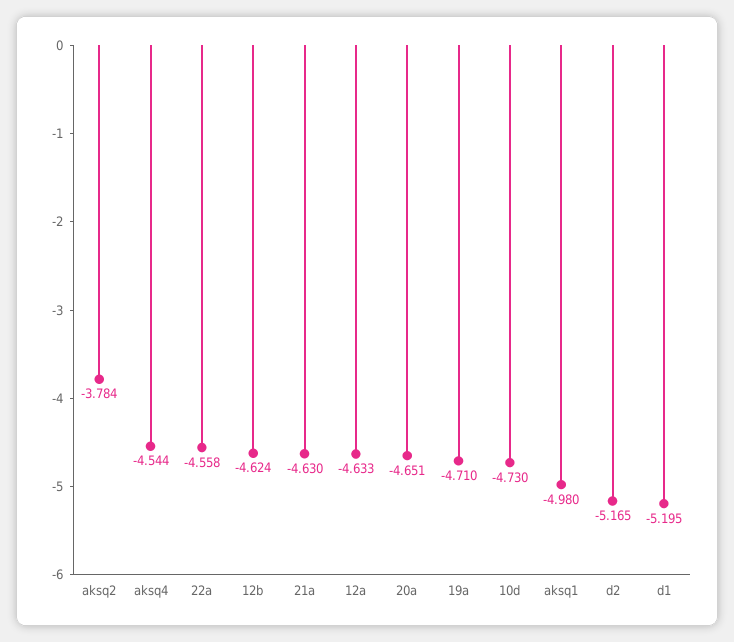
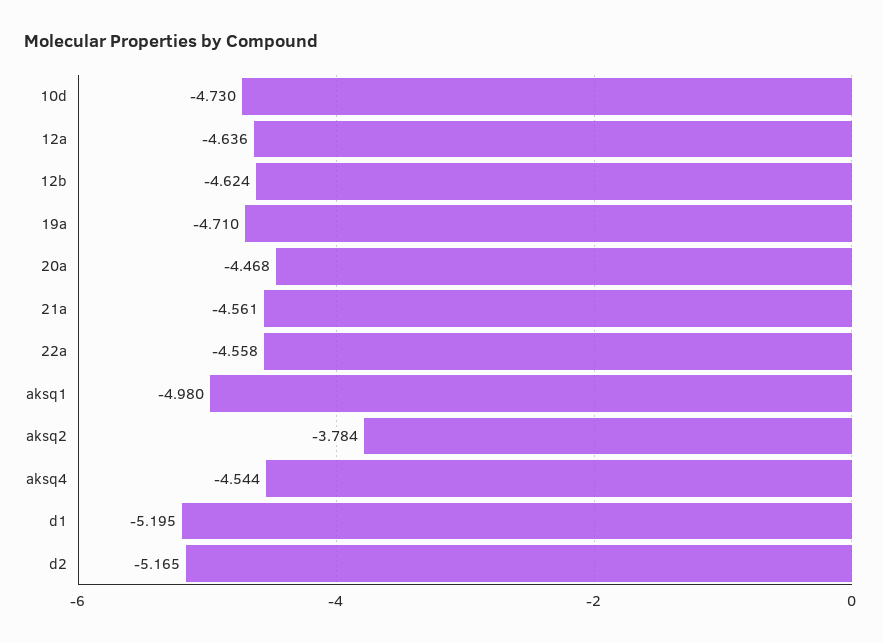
21a: -4.63 -> -4.561
12a: -4.633 -> -4.636
20a: -4.651 -> -4.468

